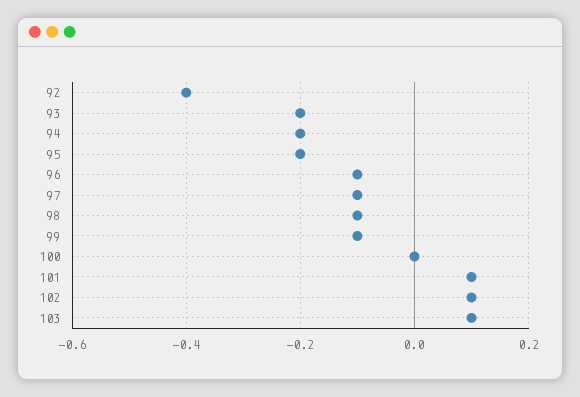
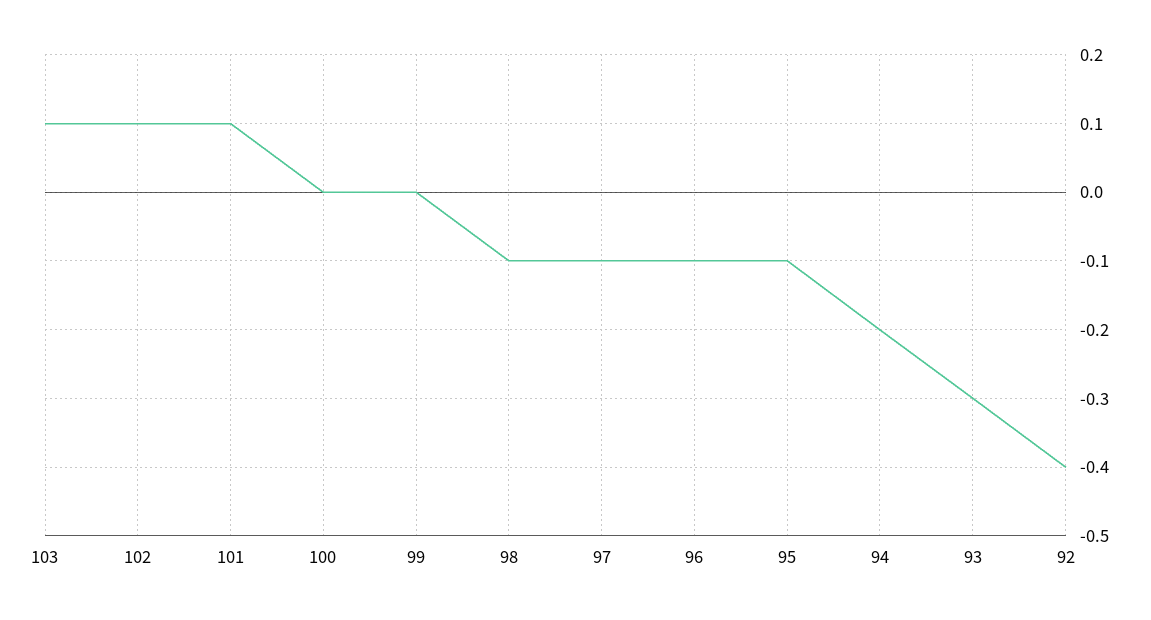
93: -0.2 -> -0.3
95: -0.2 -> -0.1
99: -0.1 -> 0

